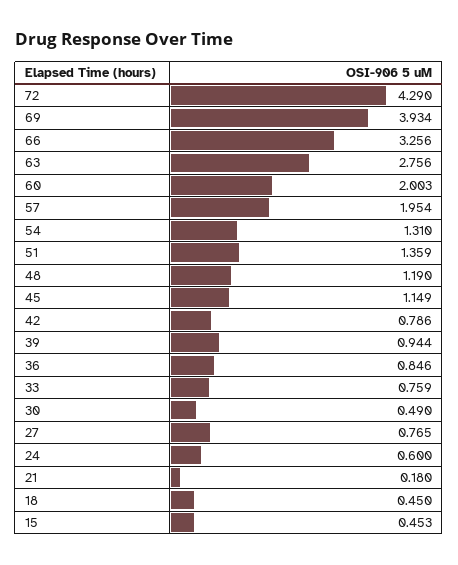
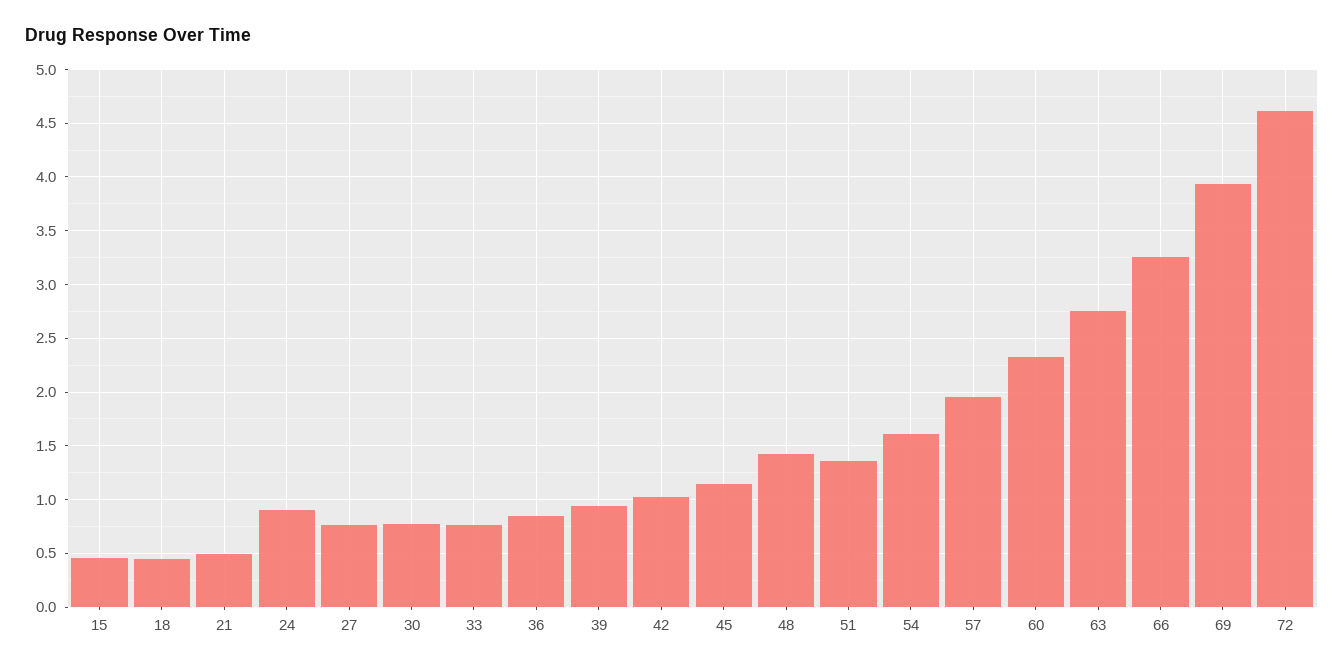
72: 4.29 -> 4.6
60: 2.003 -> 2.3
54: 1.31 -> 1.6
48: 1.19 -> 1.4
42: 0.786 -> 1
30: 0.49 -> 0.8
24: 0.6 -> 0.9
21: 0.18 -> 0.5

